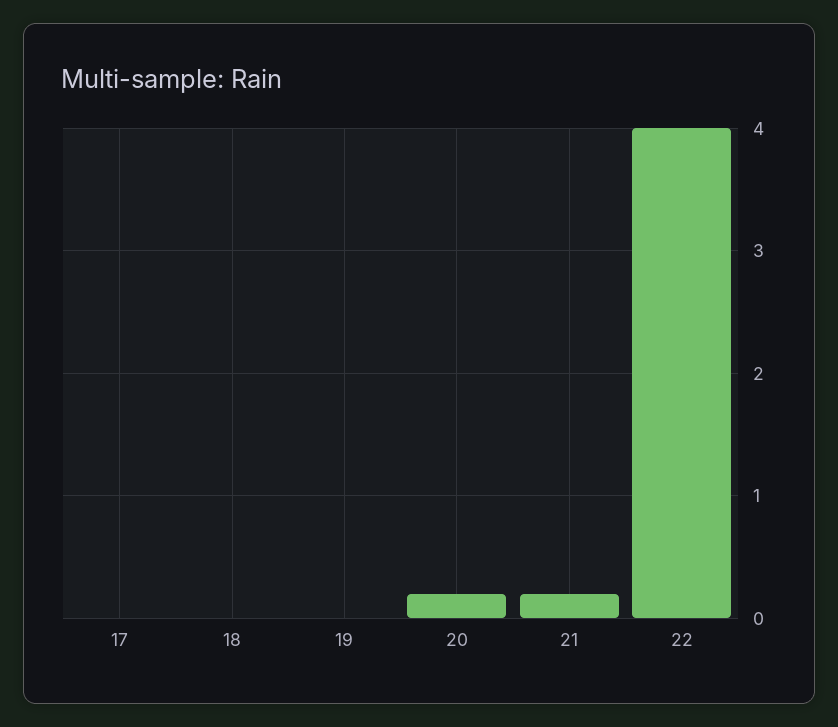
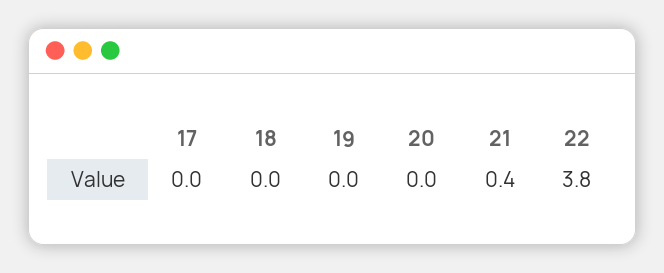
20: 0.2 -> 0
21: 0.2 -> 0.4
22: 4 -> 3.8

